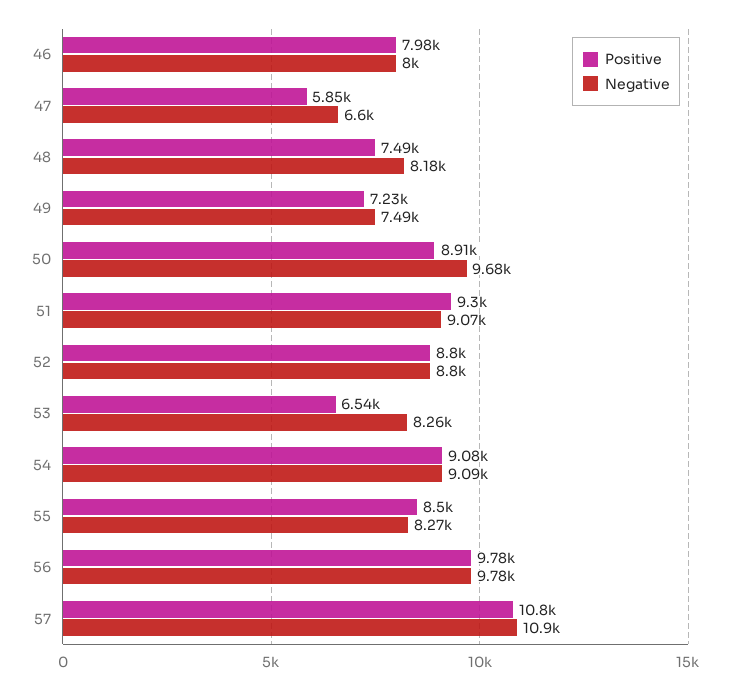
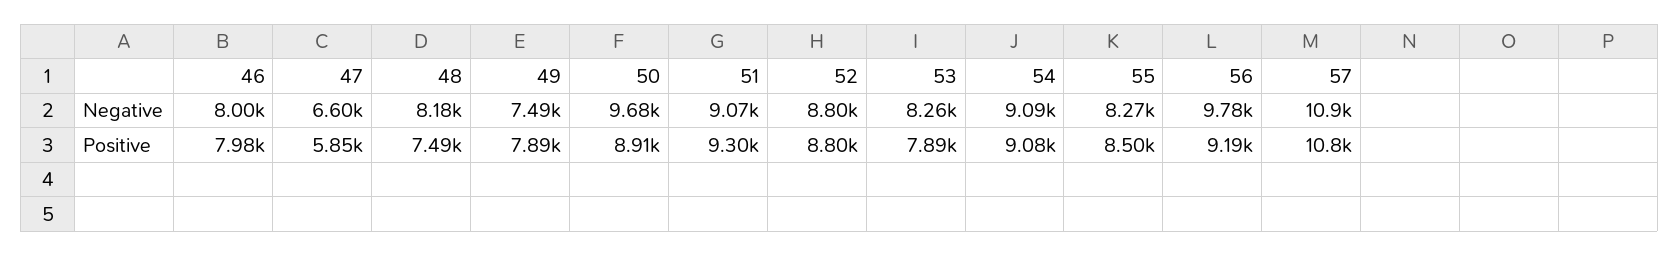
Positive, 49: 7230 -> 7890
Positive, 53: 6540 -> 7890
Positive, 56: 9780 -> 9190

